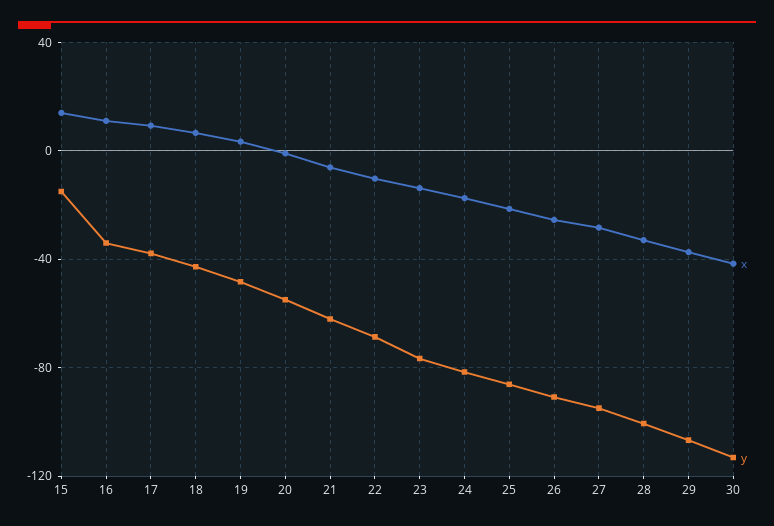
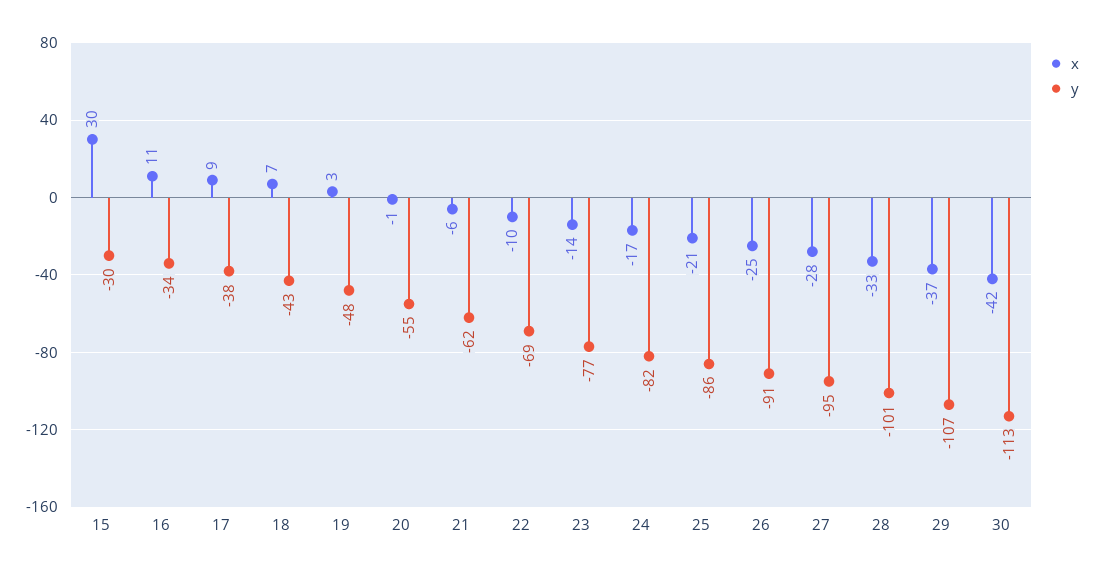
x, 15: 15 -> 30
y, 15: -15 -> -30

